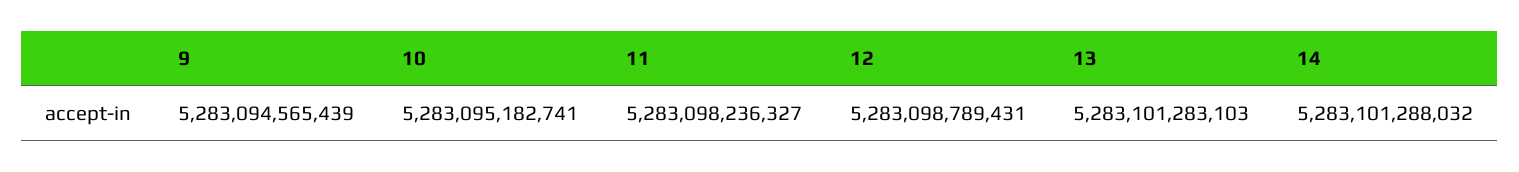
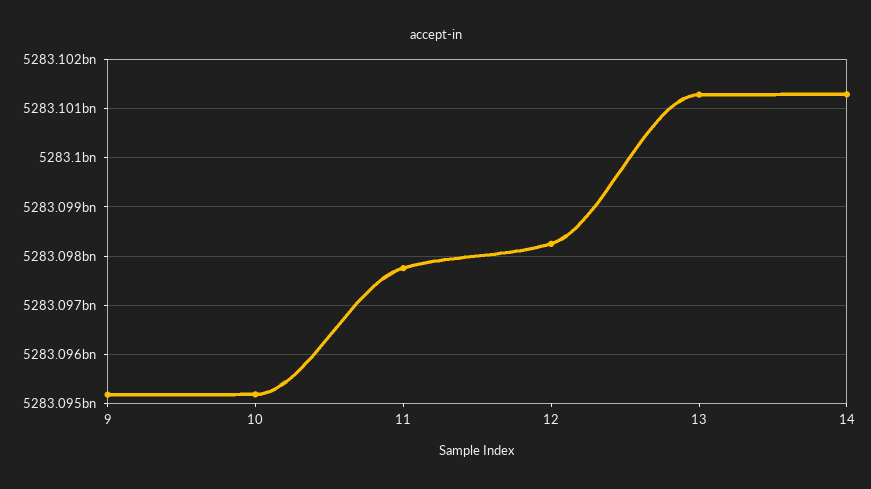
9: 5283094565439 -> 5283095200000
11: 5283098236327 -> 5283097800000
12: 5283098789431 -> 5283098200000

